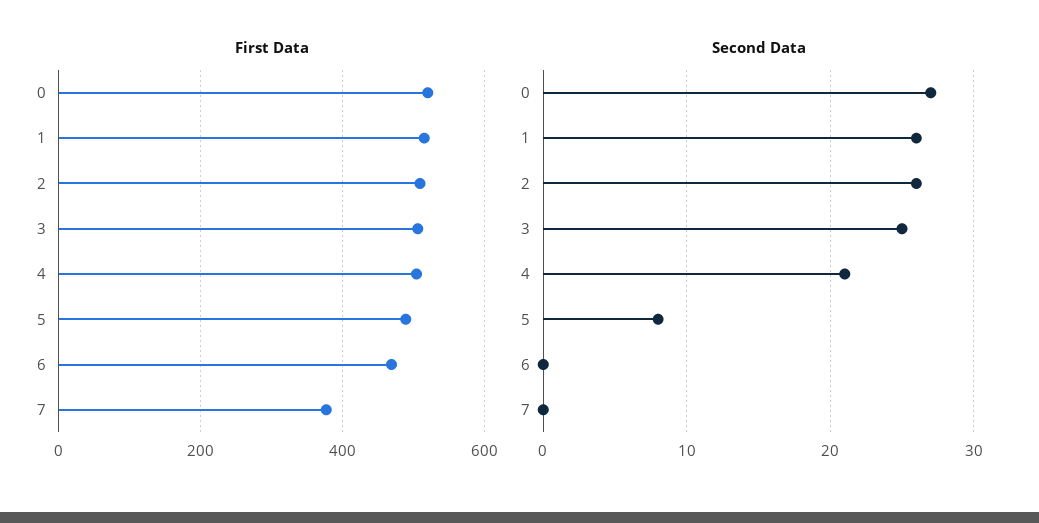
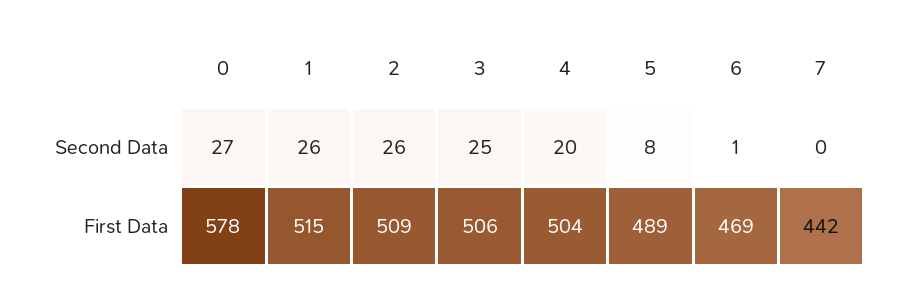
First Data, 0: 520 -> 578
First Data, 7: 380 -> 442
Second Data, 4: 21 -> 20
Second Data, 6: 0 -> 1

